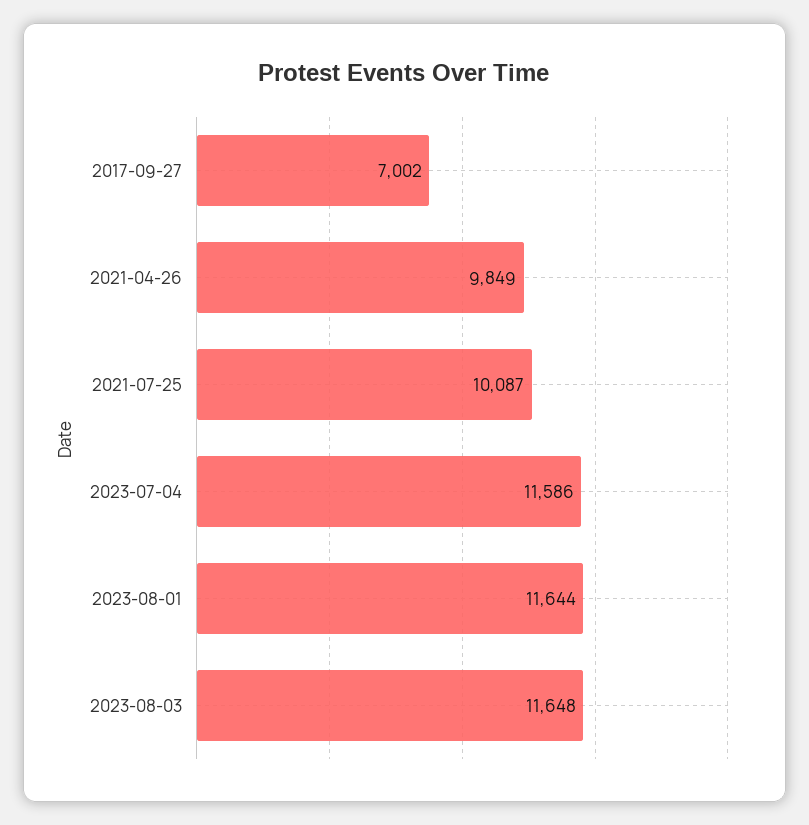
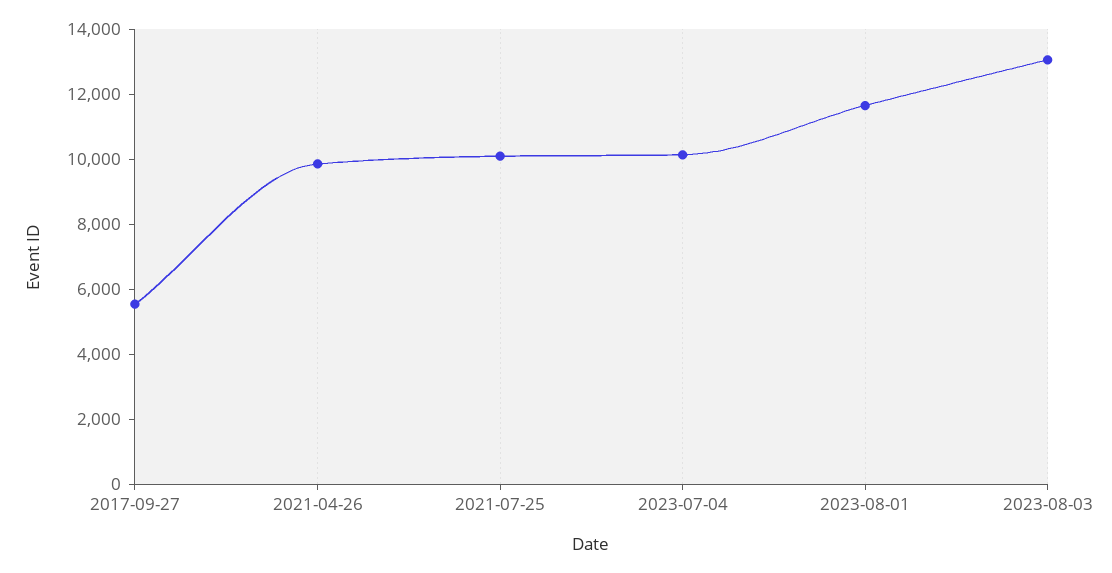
2017-09-27: 7002 -> 5500
2023-07-04: 11586 -> 10000
2023-08-03: 11648 -> 13000

